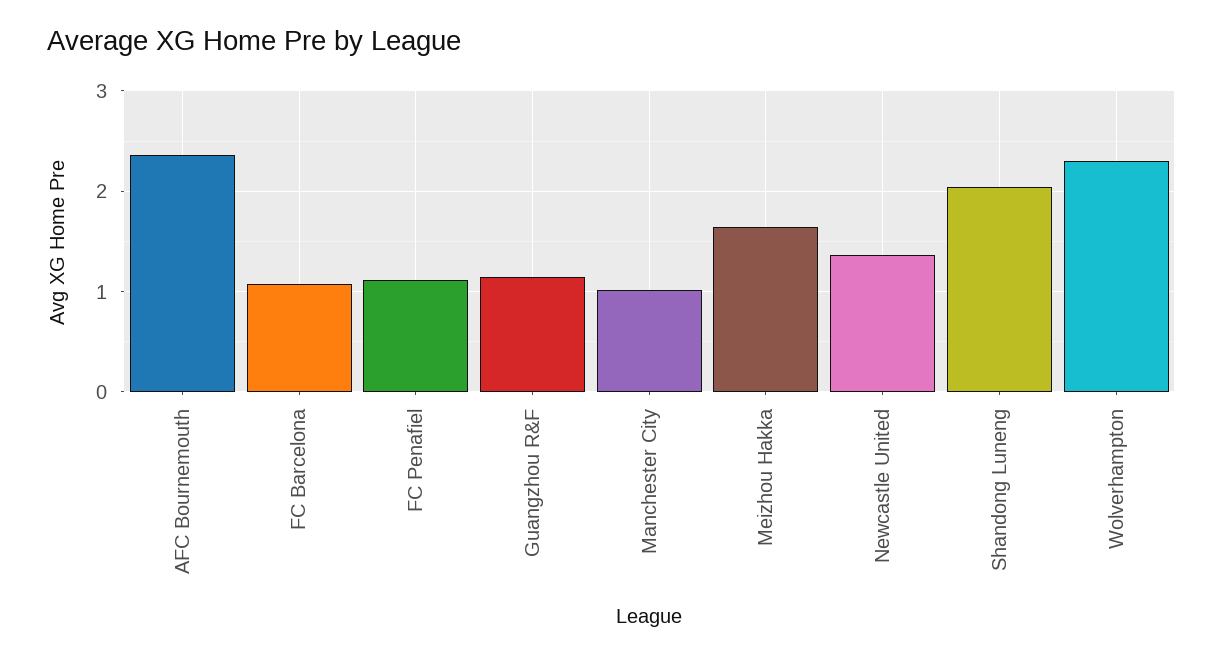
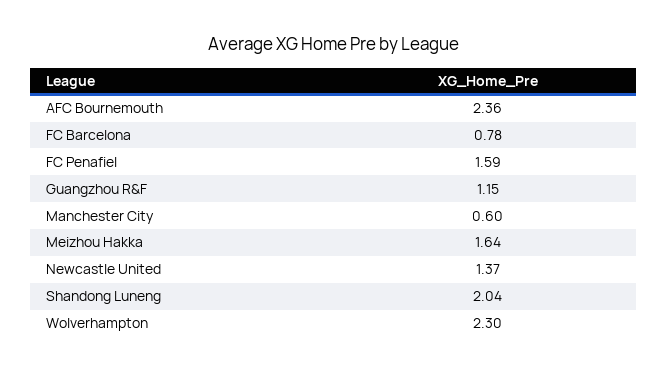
FC Barcelona: 1.1 -> 0.78
FC Penafiel: 1.1 -> 1.59
Manchester City: 1 -> 0.6

